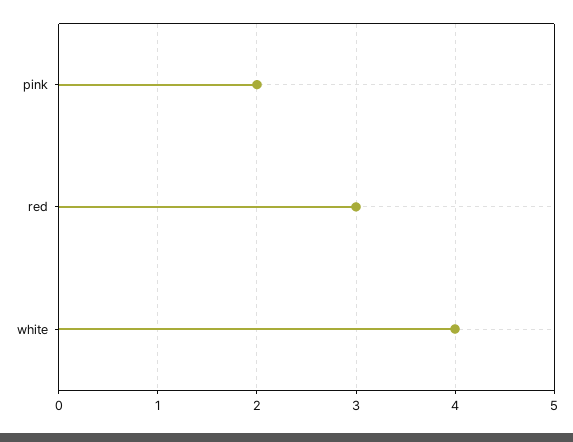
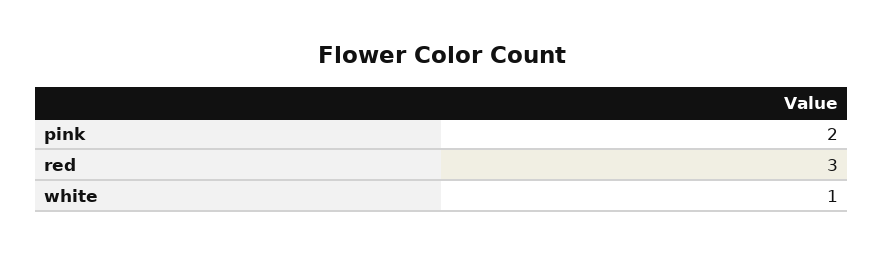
white: 4 -> 1

